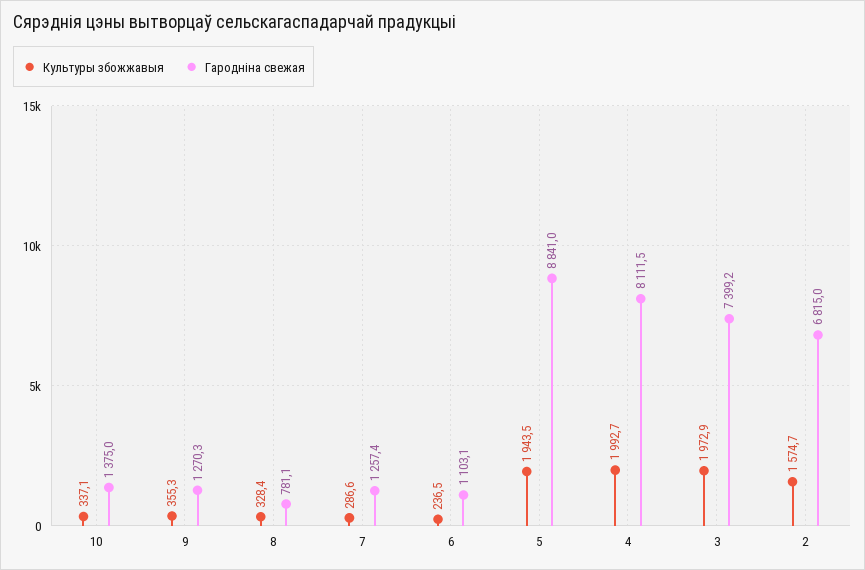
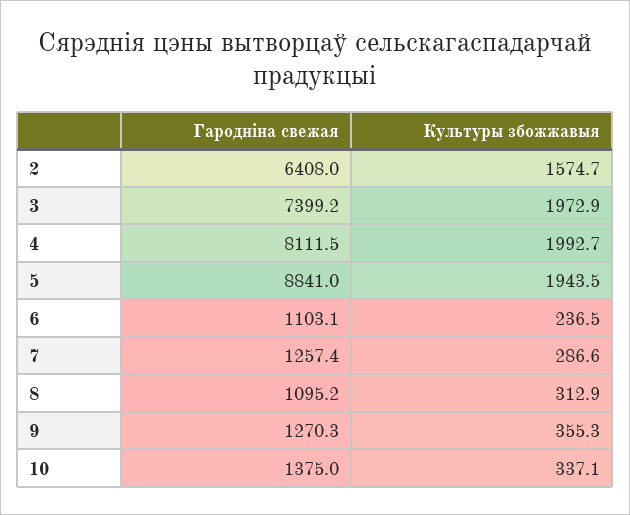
Культуры збожжавыя, 8: 328.4 -> 312.9
Гародніна свежая, 8: 781.1 -> 1095.2
Гародніна свежая, 2: 6815 -> 6408

